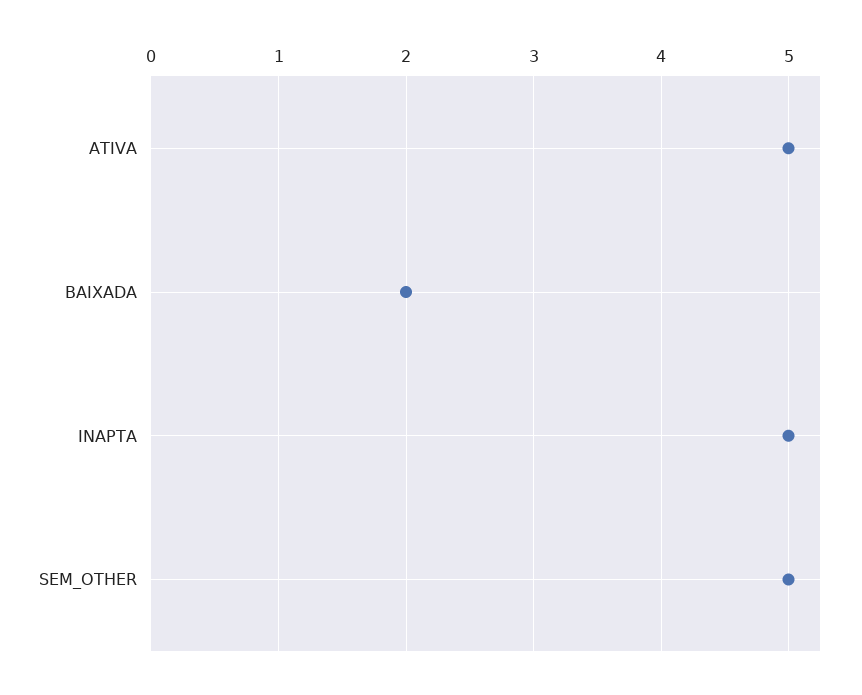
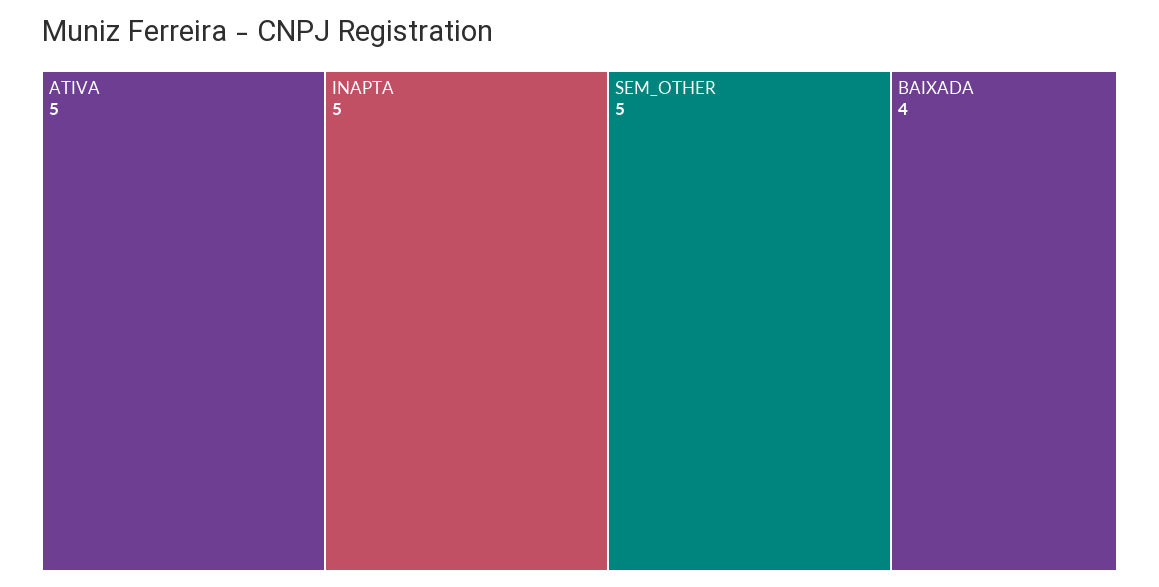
BAIXADA: 2 -> 4

